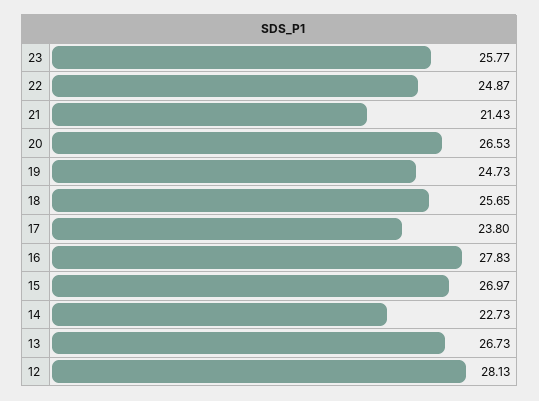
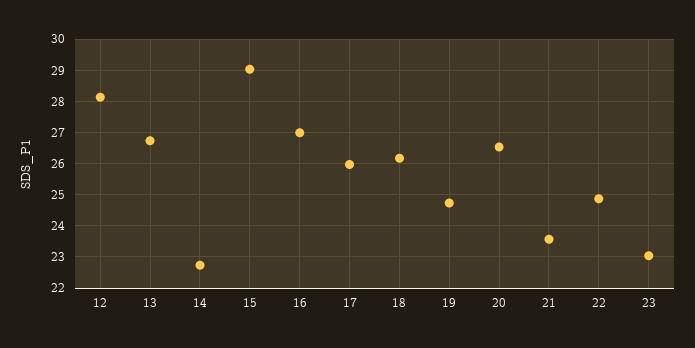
23: 25.77 -> 23
21: 21.43 -> 23.6
18: 25.65 -> 26.2
17: 23.8 -> 26
16: 27.83 -> 27
15: 26.97 -> 29

